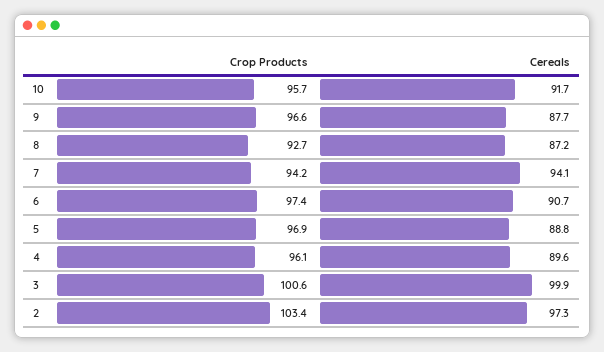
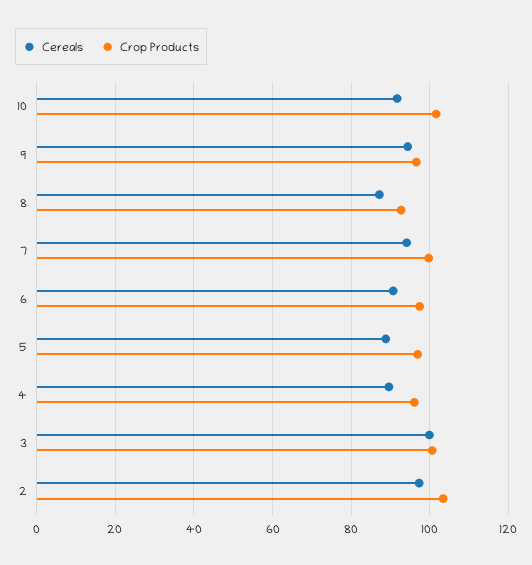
Crop Products, 10: 95.7 -> 102
Cereals, 9: 87.7 -> 94
Crop Products, 7: 94.2 -> 100

